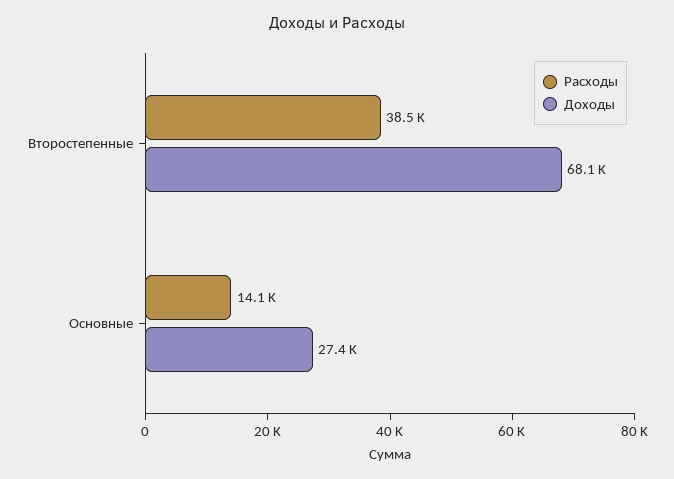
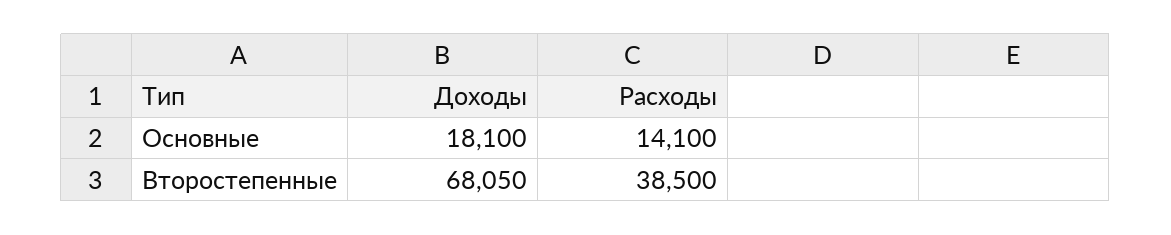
Доходы, Основные: 27400 -> 18100

